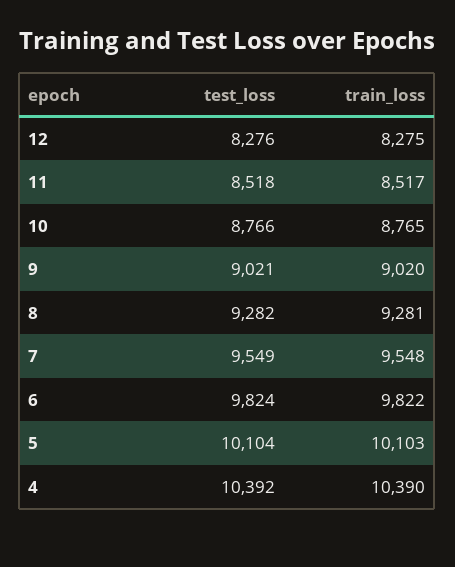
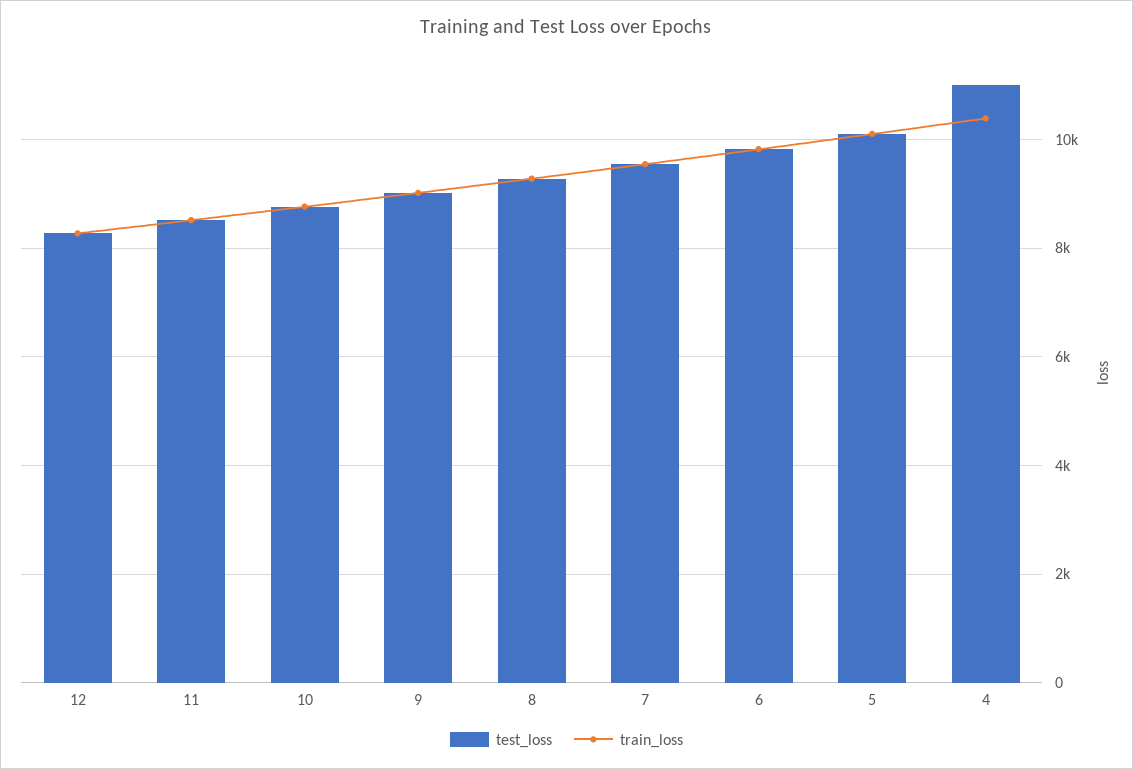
test_loss, 4: 10392 -> 11000

